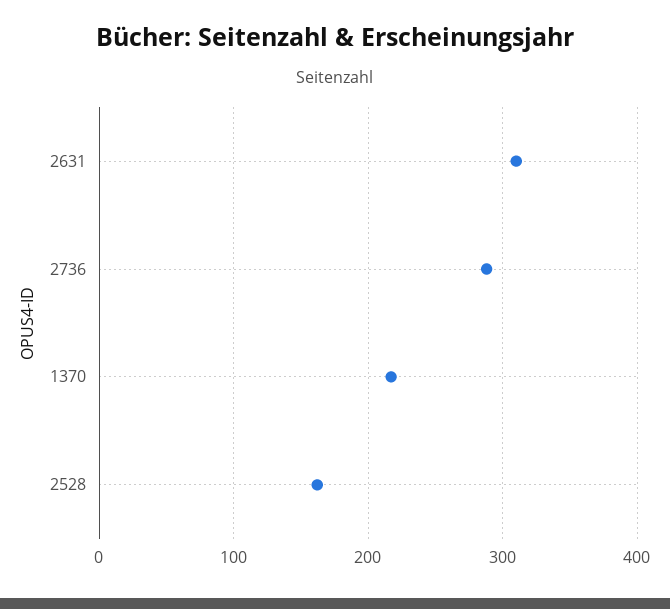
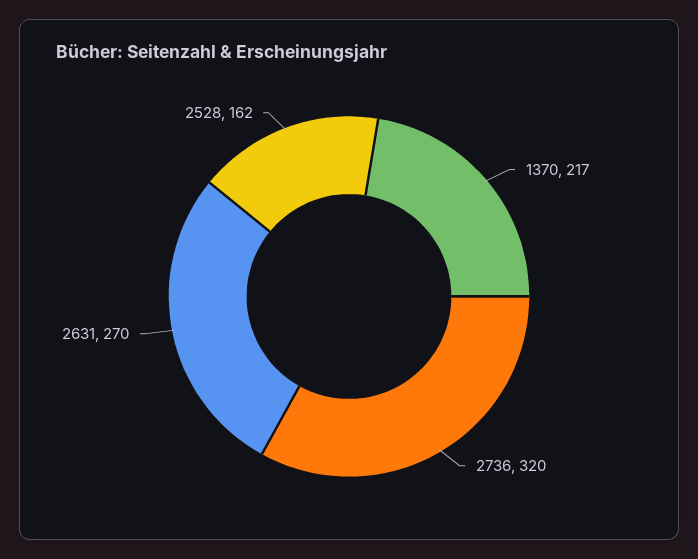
2631: 310 -> 270
2736: 290 -> 320

